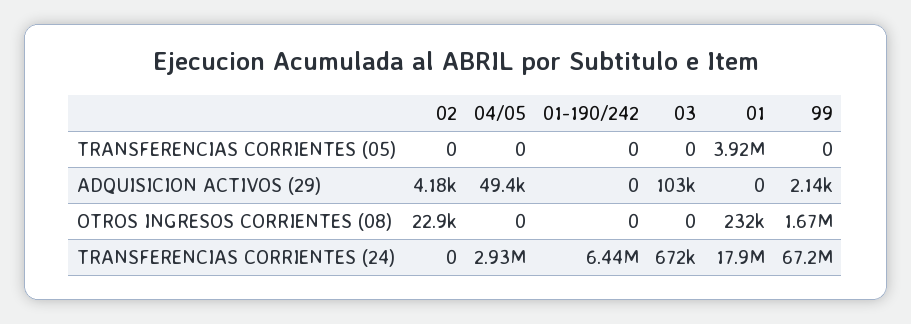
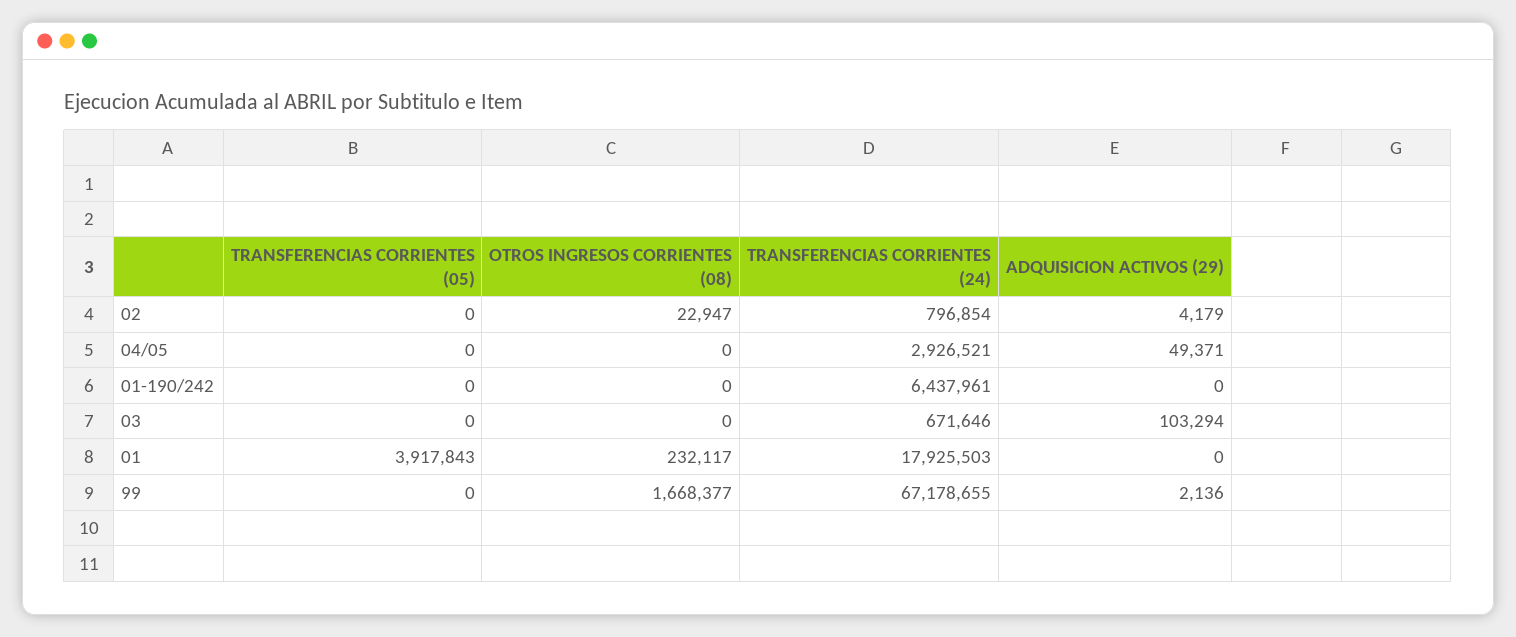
02, TRANSFERENCIAS CORRIENTES (24): 0 -> 796854

